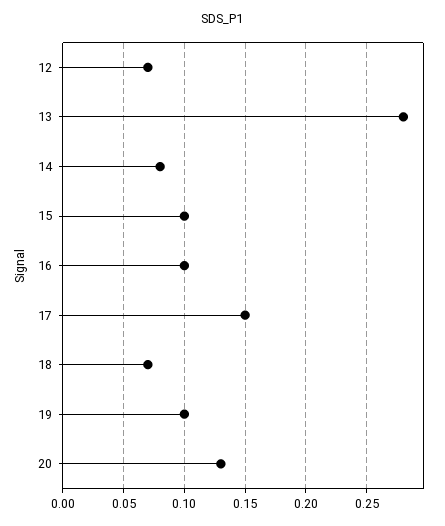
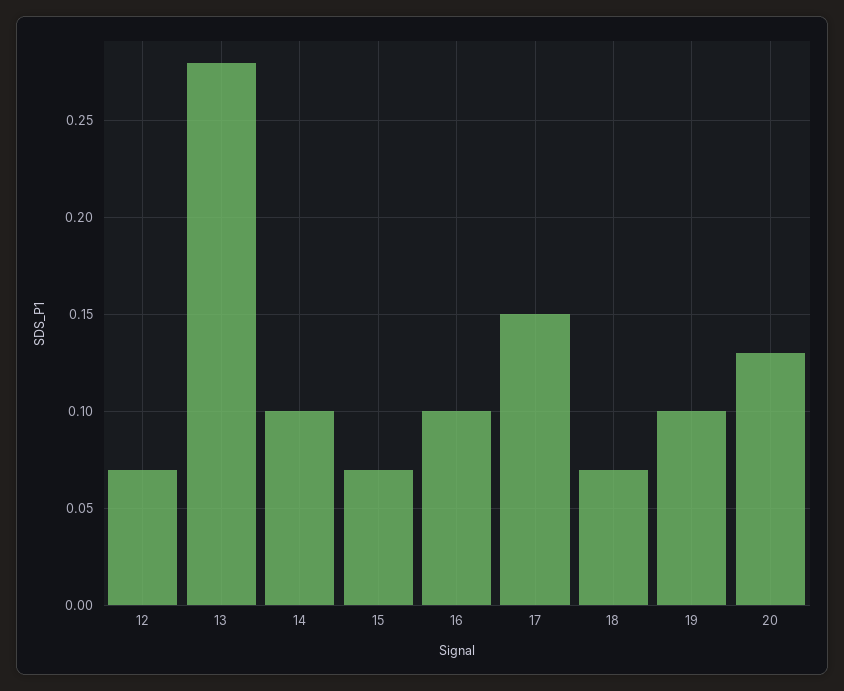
14: 0.08 -> 0.1
15: 0.1 -> 0.07

